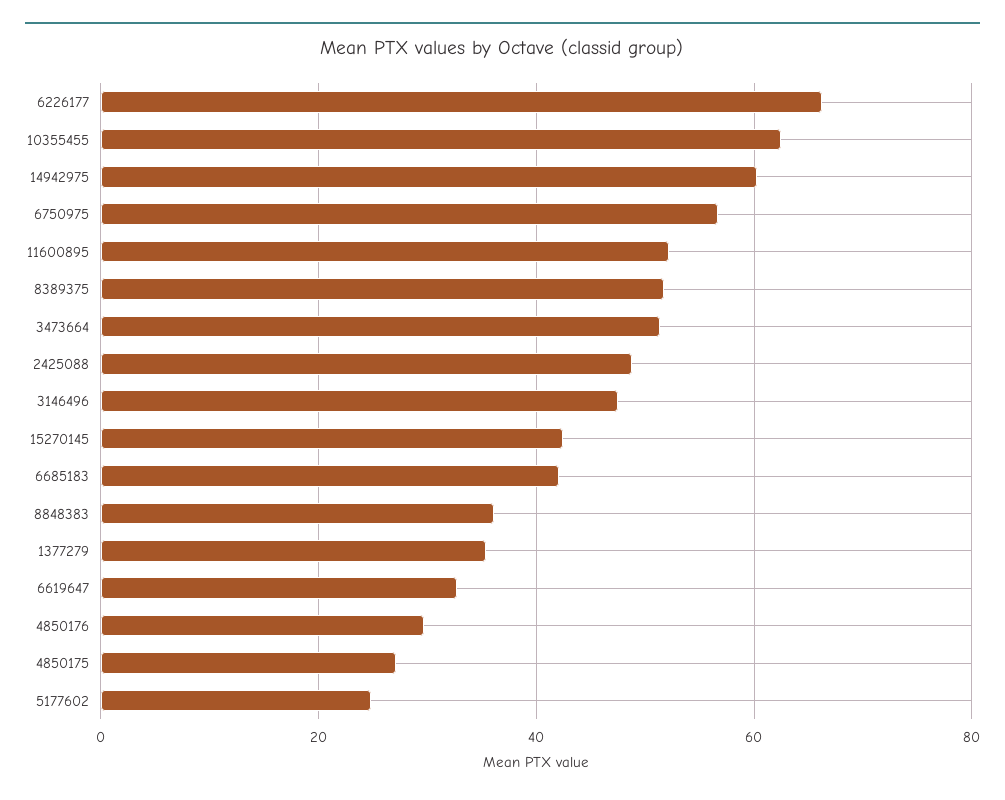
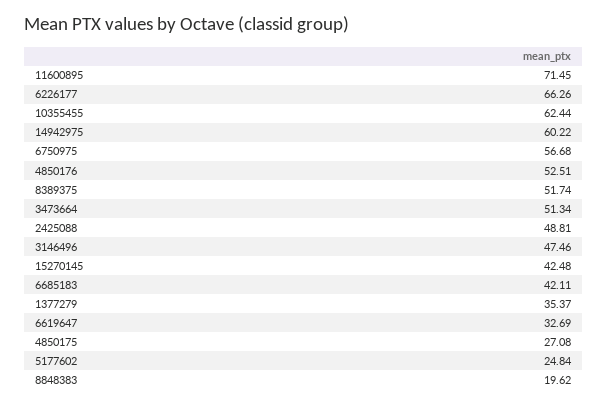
11600895: 52 -> 71.45
8848383: 36 -> 19.62
4850176: 30 -> 52.51

